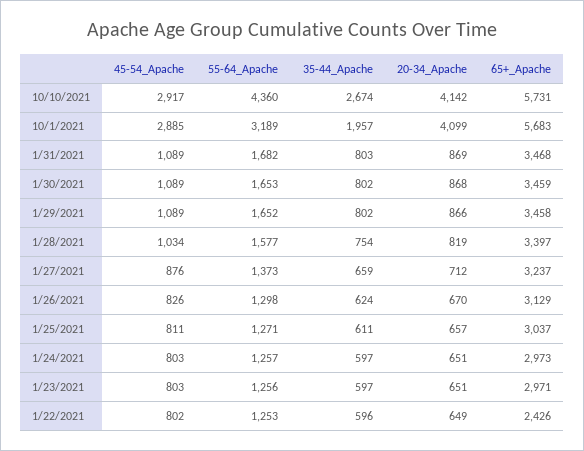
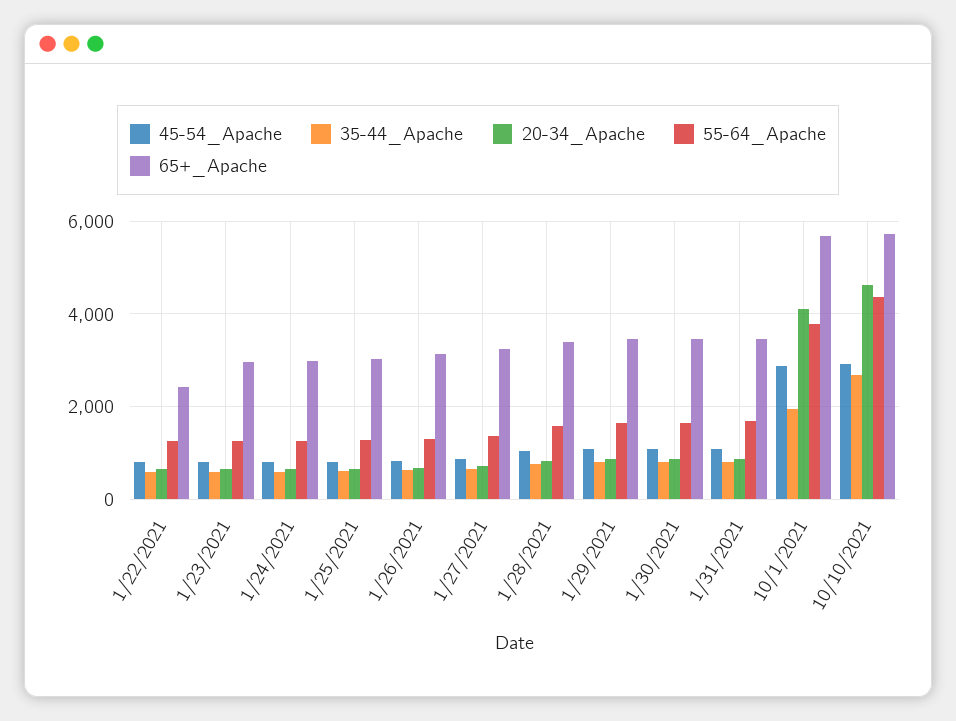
20-34_Apache, 10/10/2021: 4142 -> 4600
55-64_Apache, 10/1/2021: 3189 -> 3800

